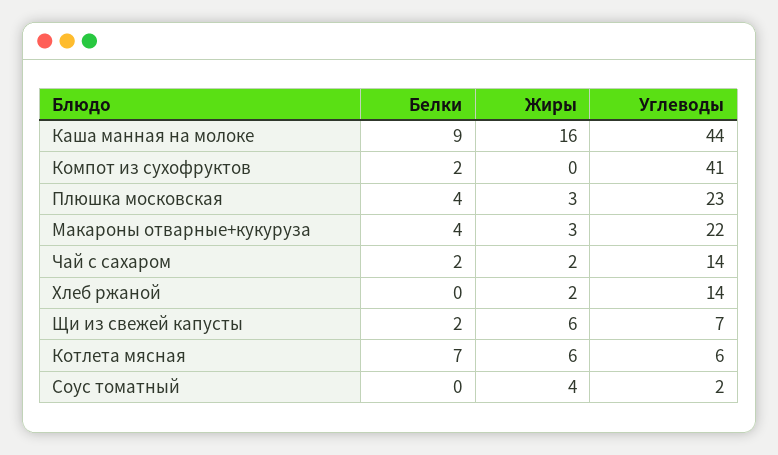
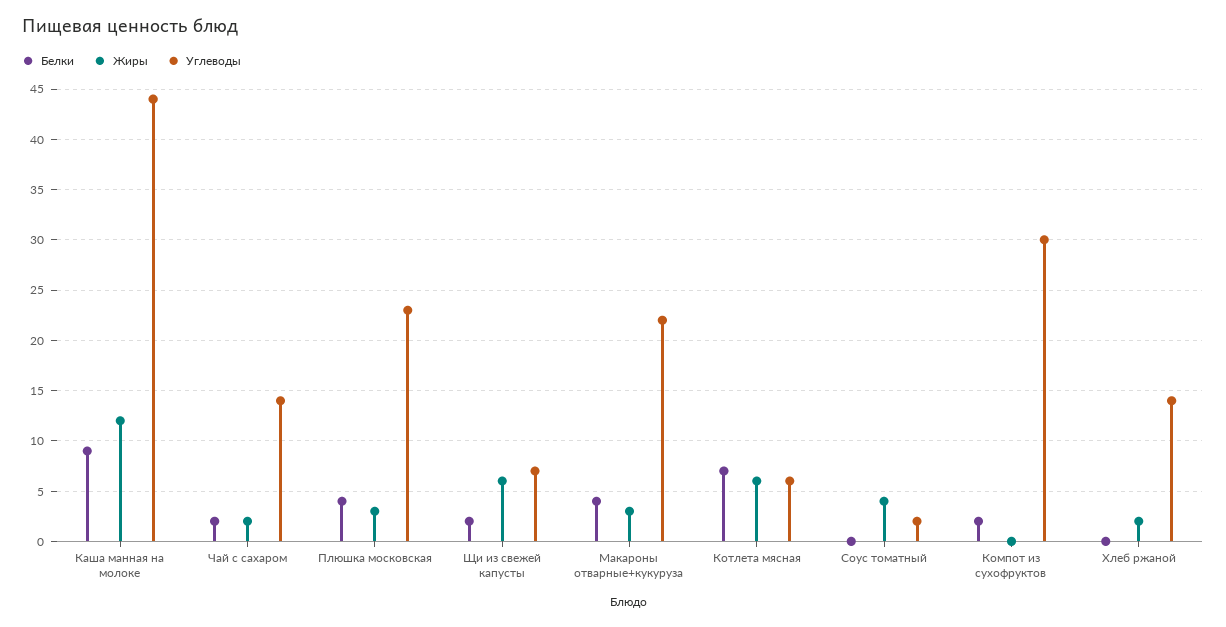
Жиры, Каша манная на молоке: 16 -> 12
Углеводы, Компот из сухофруктов: 41 -> 30

